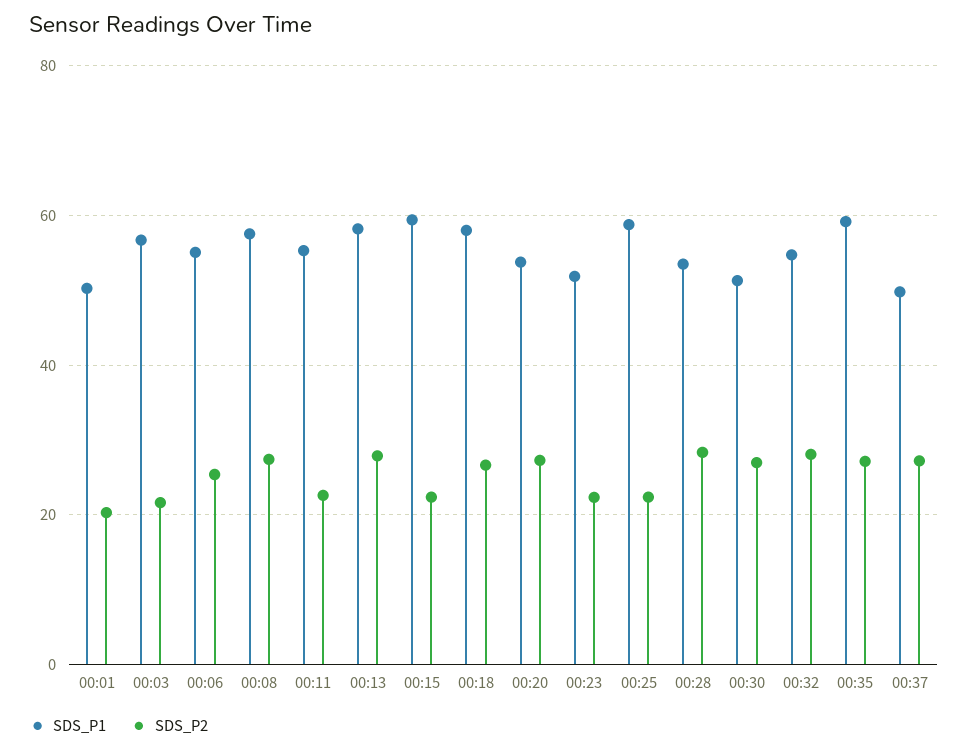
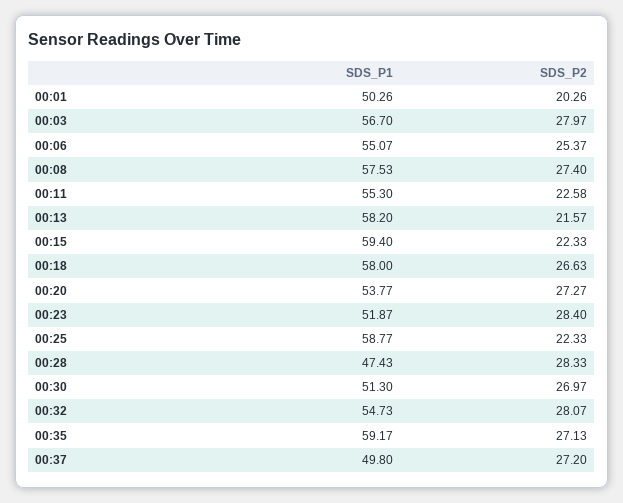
SDS_P2, 00:03: 22 -> 27.97
SDS_P2, 00:13: 28 -> 21.57
SDS_P2, 00:23: 22 -> 28.4
SDS_P1, 00:28: 54 -> 47.43

